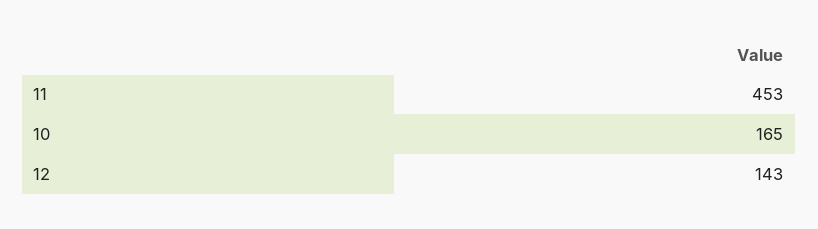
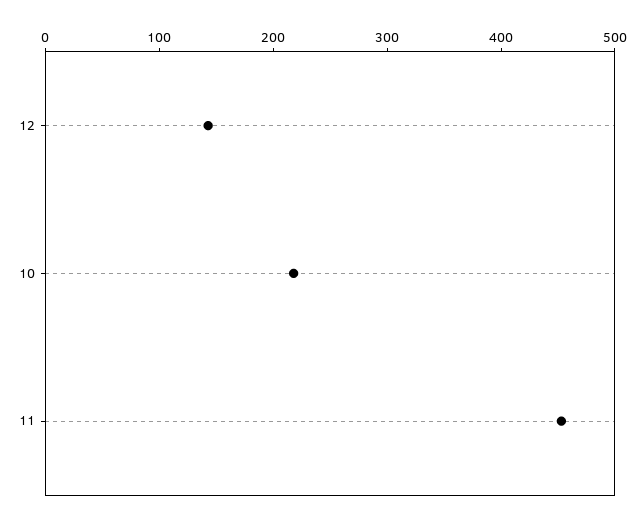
10: 165 -> 220

